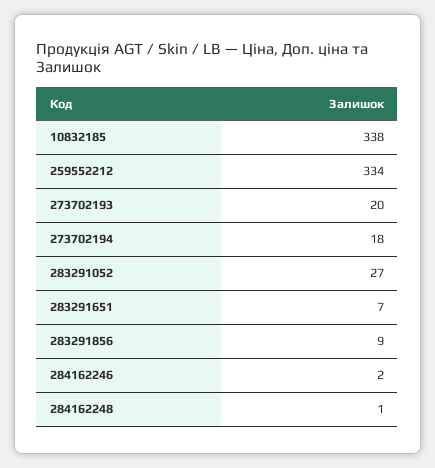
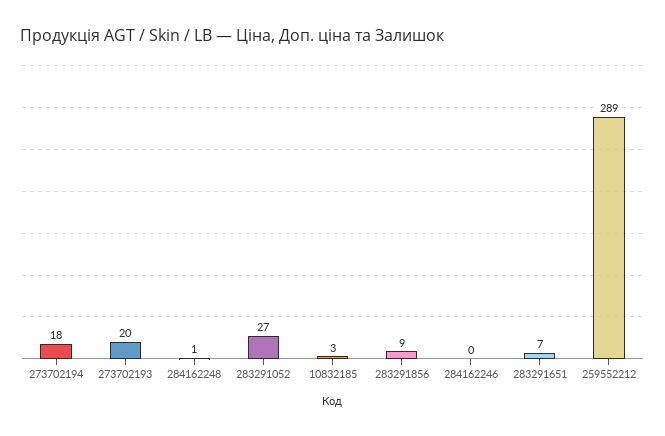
10832185: 338 -> 3
259552212: 334 -> 289
284162246: 2 -> 0

